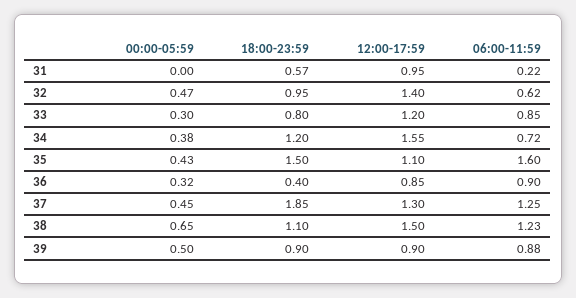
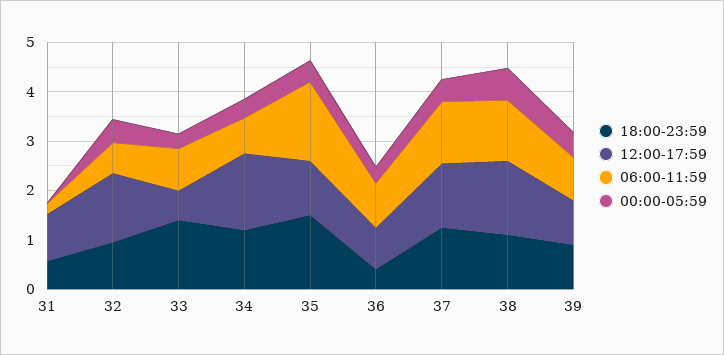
18:00-23:59, 33: 0.8 -> 1.4
12:00-17:59, 33: 1.2 -> 0.6
18:00-23:59, 37: 1.85 -> 1.2

